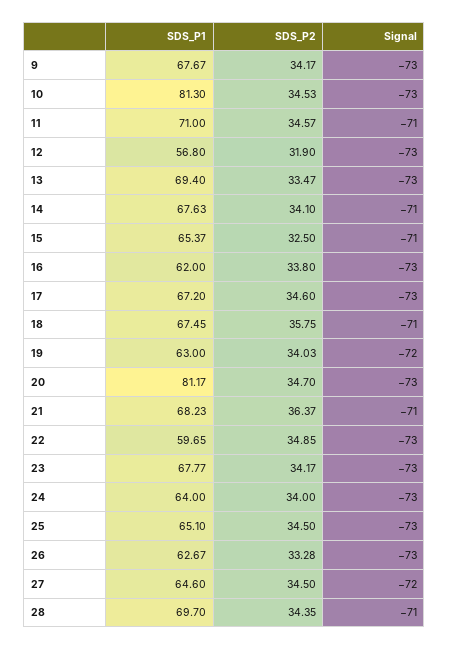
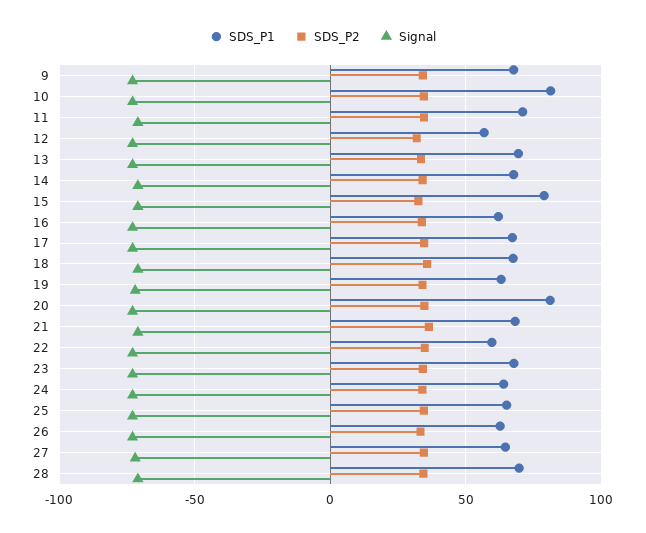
SDS_P1, 15: 65.37 -> 80

